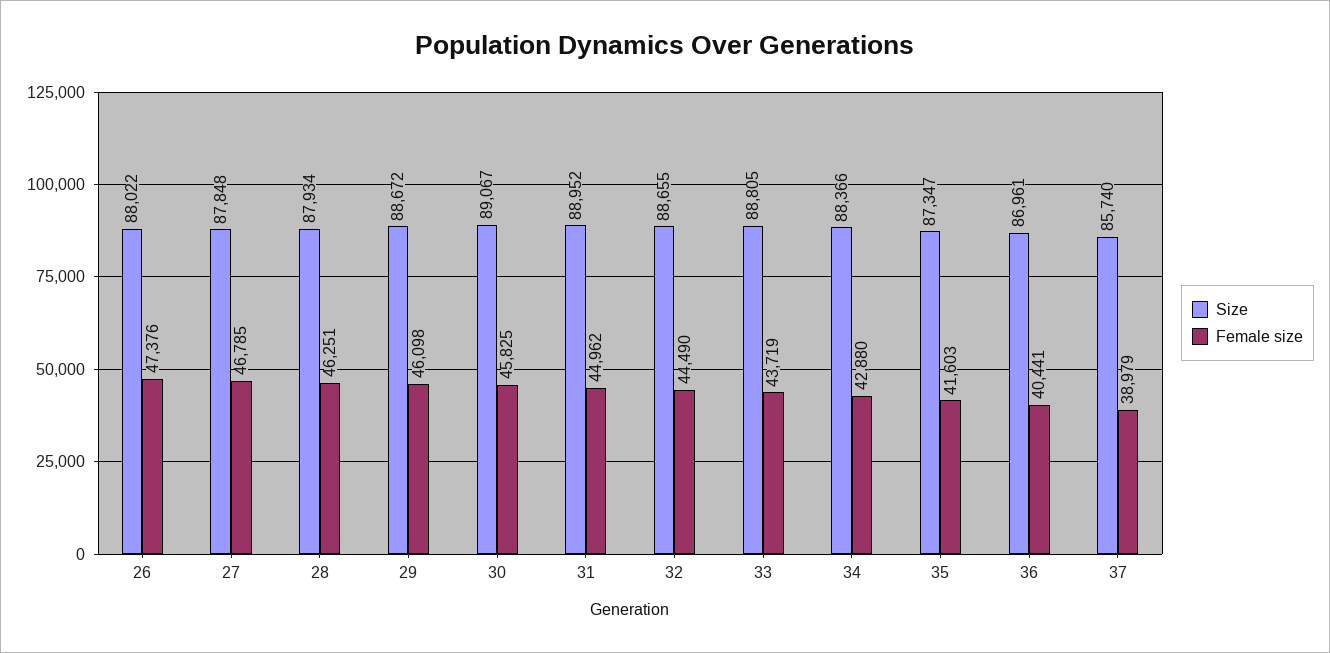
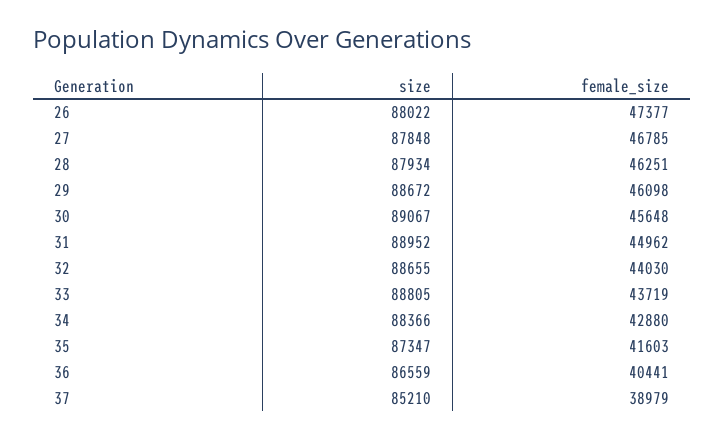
Female size, 26: 47376 -> 47377
Female size, 30: 45825 -> 45648
Female size, 32: 44490 -> 44030
Size, 36: 86961 -> 86559
Size, 37: 85740 -> 85210

